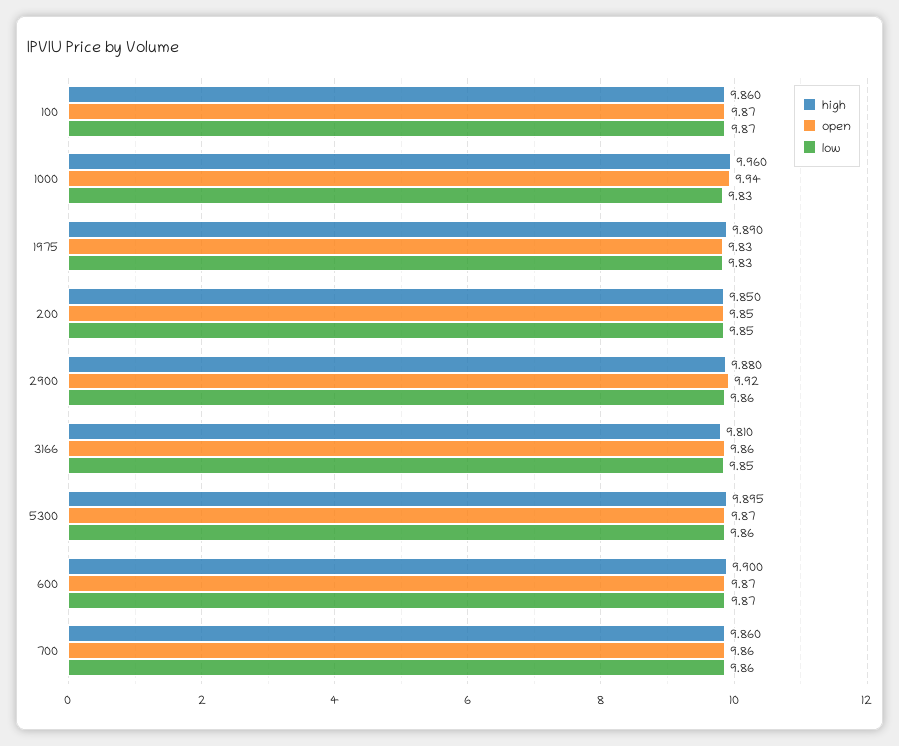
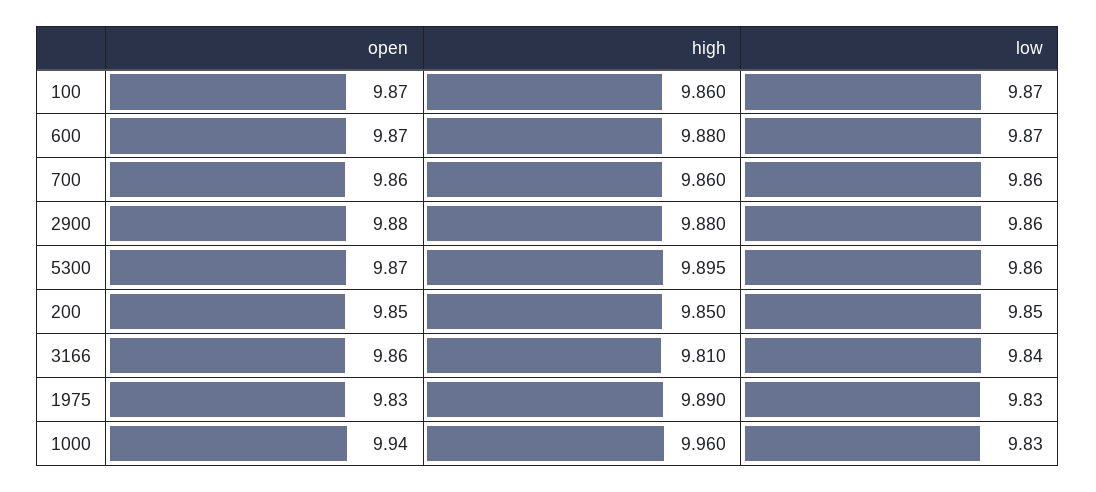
open, 2900: 9.92 -> 9.88
low, 3166: 9.85 -> 9.84
high, 600: 9.9 -> 9.88

